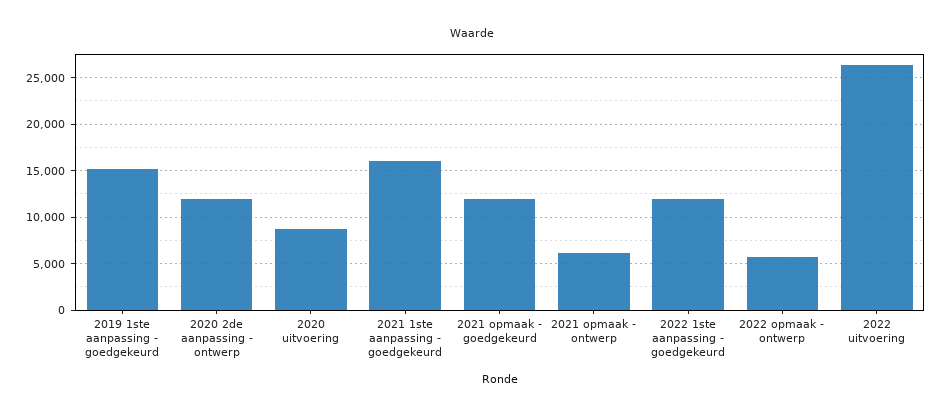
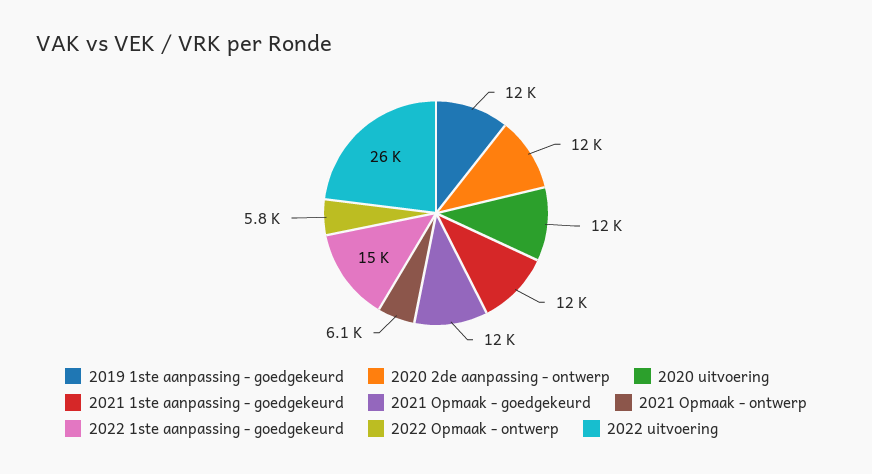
2019 1ste aanpassing - goedgekeurd: 15000 -> 12000
2020 uitvoering: 9000 -> 12000
2021 1ste aanpassing - goedgekeurd: 16000 -> 12000
2022 1ste aanpassing - goedgekeurd: 12000 -> 15000

